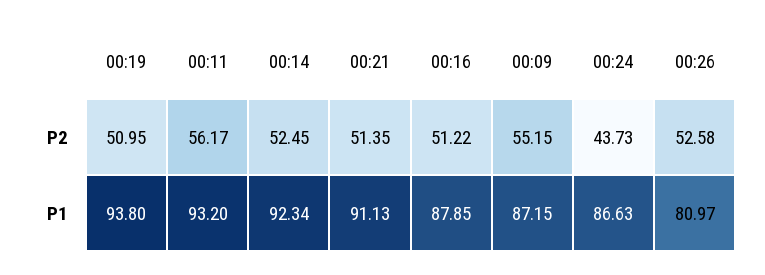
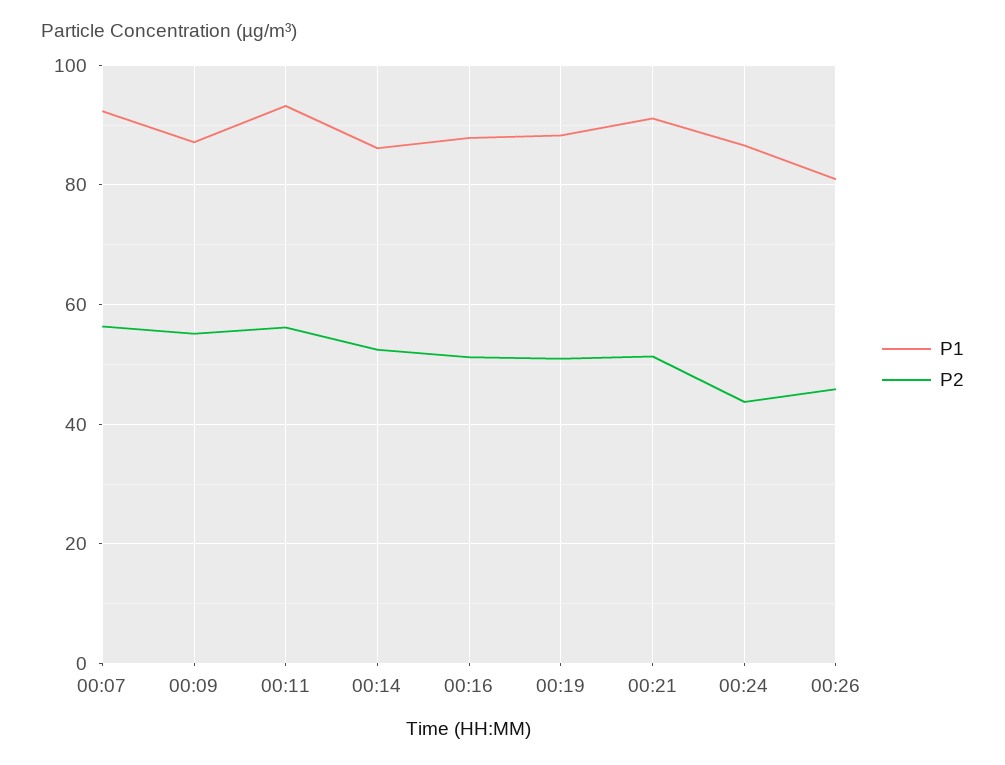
P2, 00:26: 52.58 -> 46
P1, 00:19: 93.8 -> 88
P1, 00:14: 92.34 -> 86
P1, 00:07: none -> 92
P2, 00:07: none -> 56

